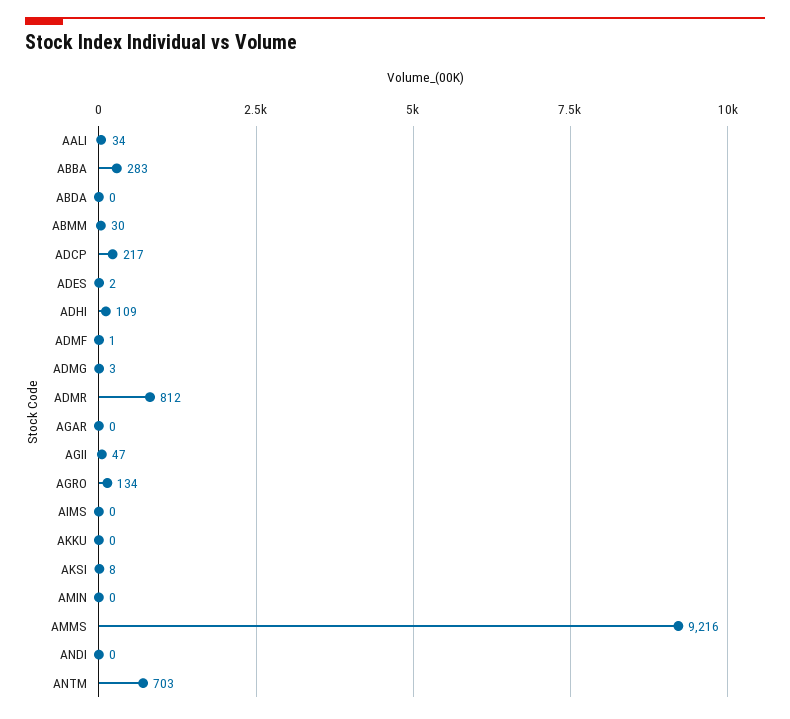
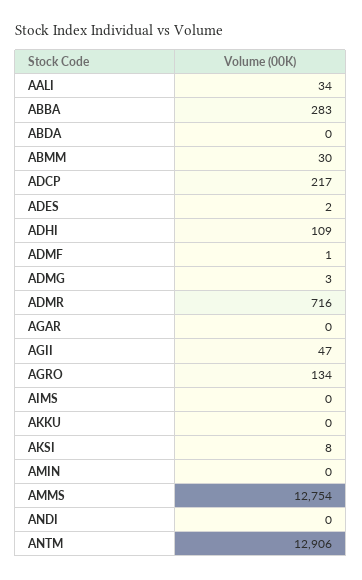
ADMR: 812 -> 716
AMMS: 9216 -> 12754
ANTM: 703 -> 12906

